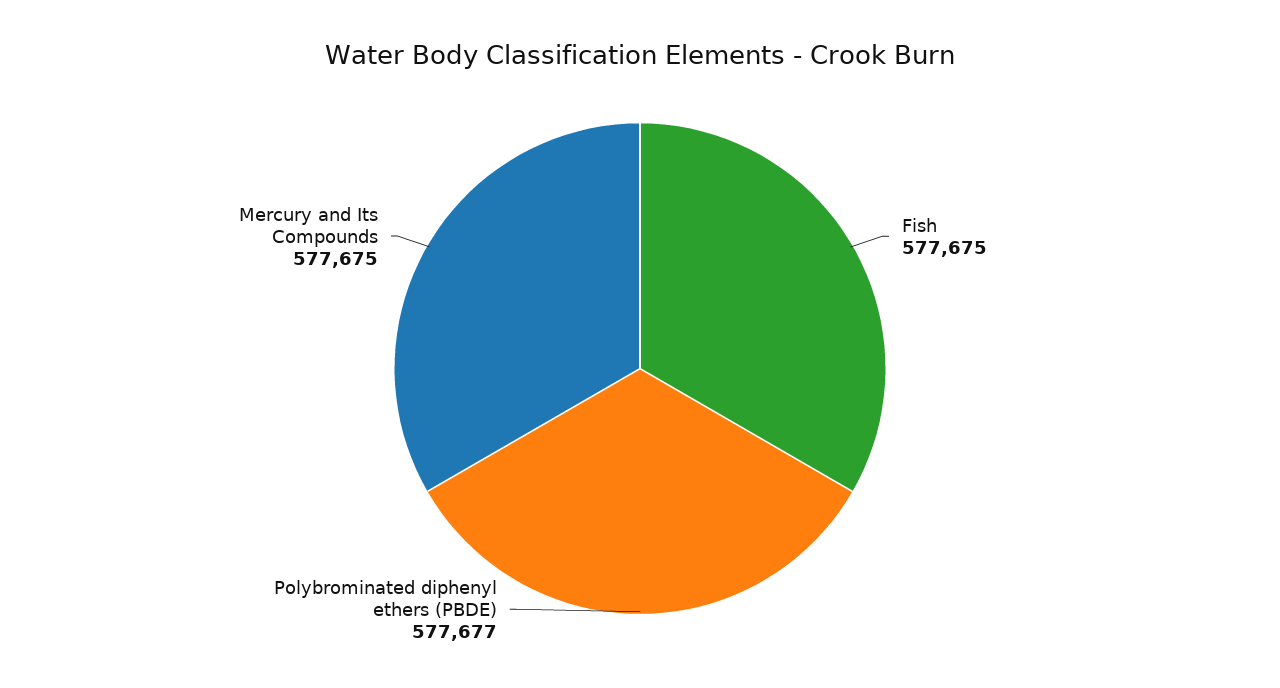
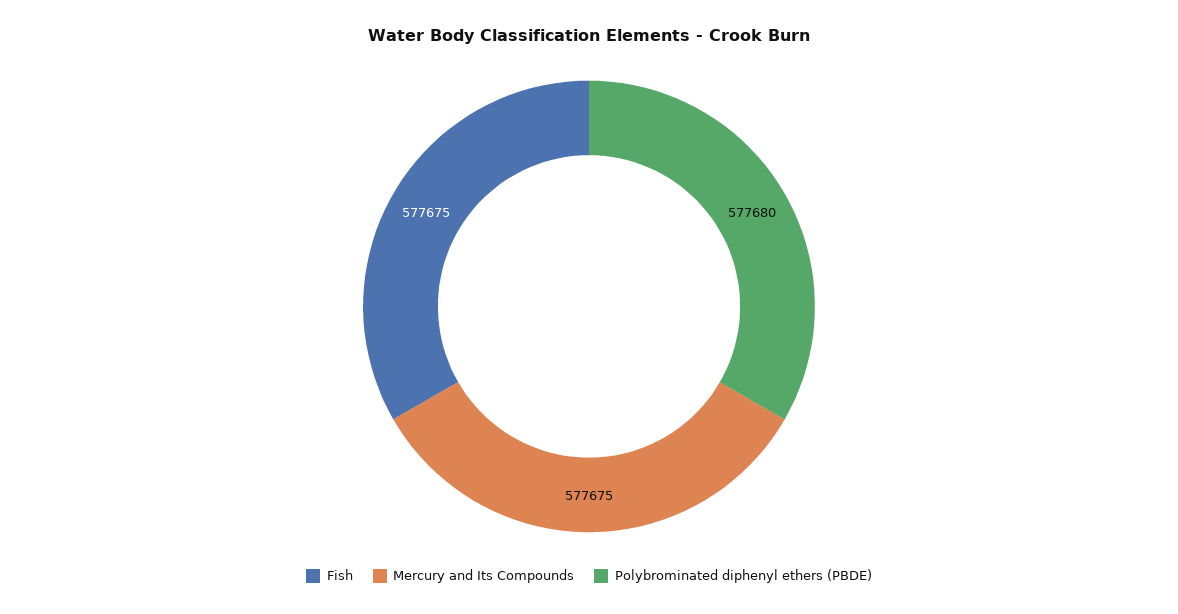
Polybrominated diphenyl ethers (PBDE): 577677 -> 577680

